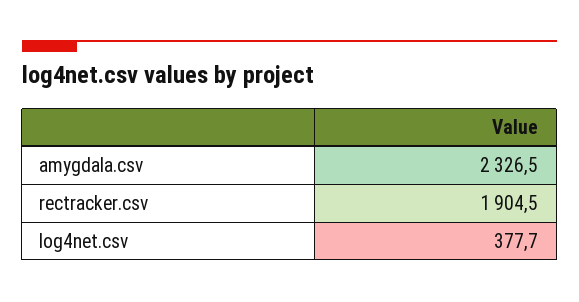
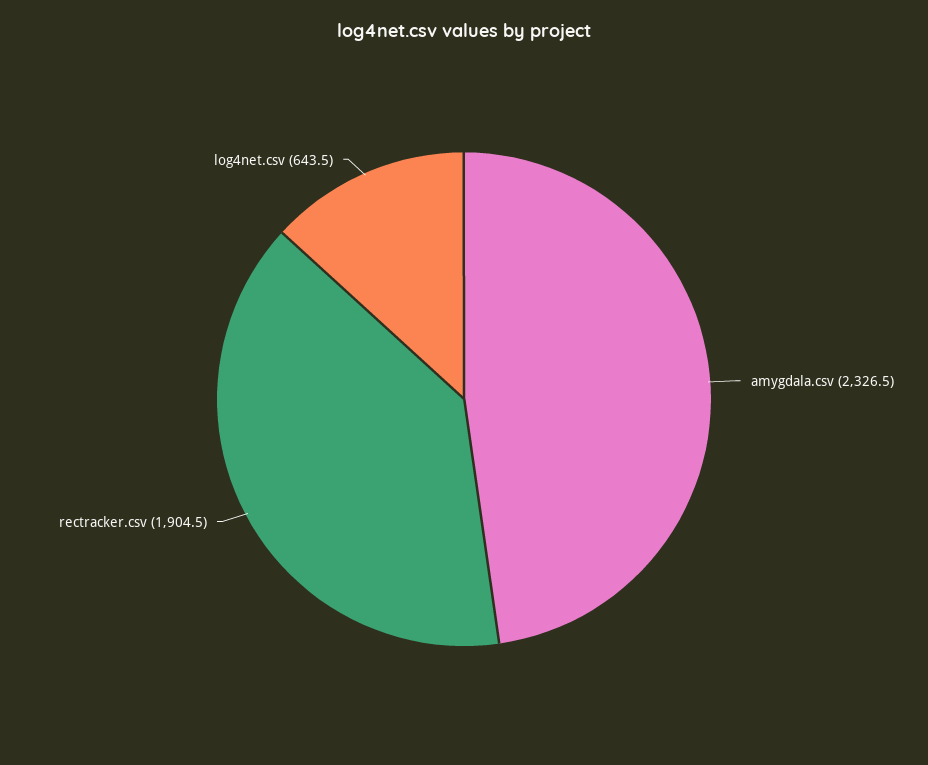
log4net.csv: 377.7 -> 643.5

